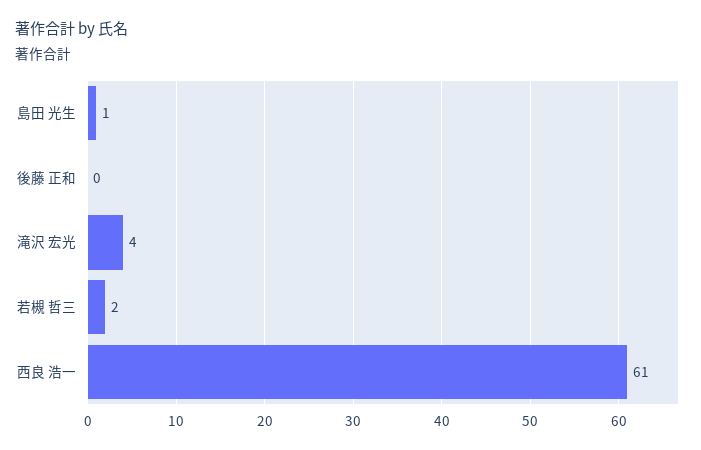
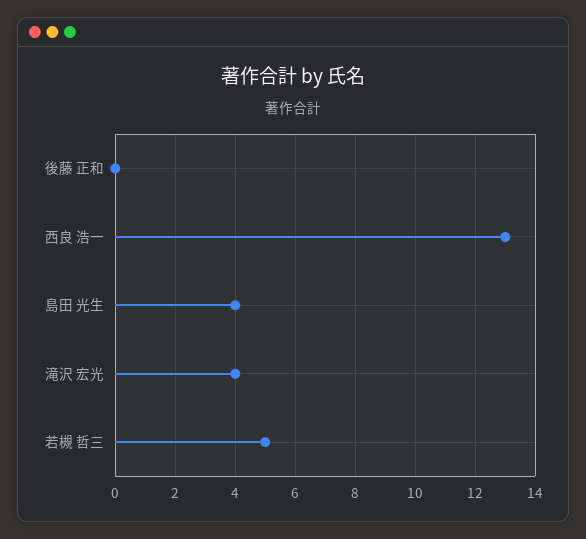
島田 光生: 1 -> 4
若槻 哲三: 2 -> 5
西良 浩一: 61 -> 13

